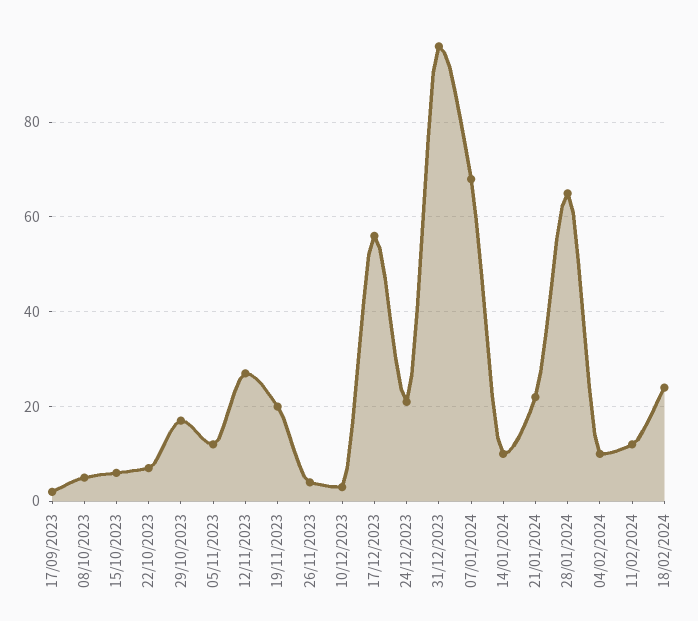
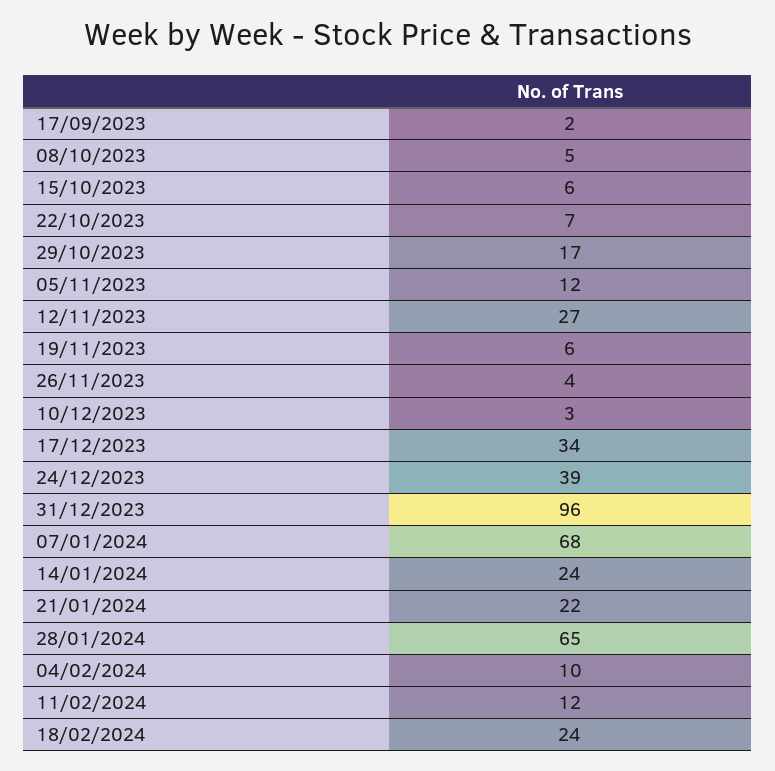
19/11/2023: 20 -> 6
17/12/2023: 55 -> 34
24/12/2023: 20 -> 39
14/01/2024: 10 -> 24

